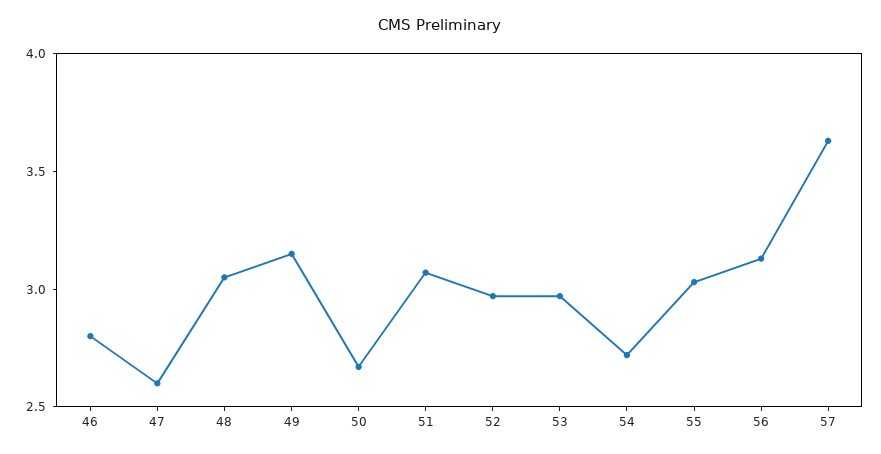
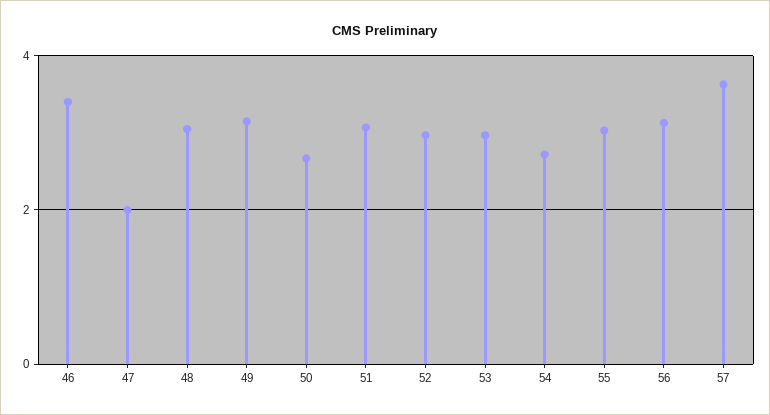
46: 2.8 -> 3.4
47: 2.6 -> 2

